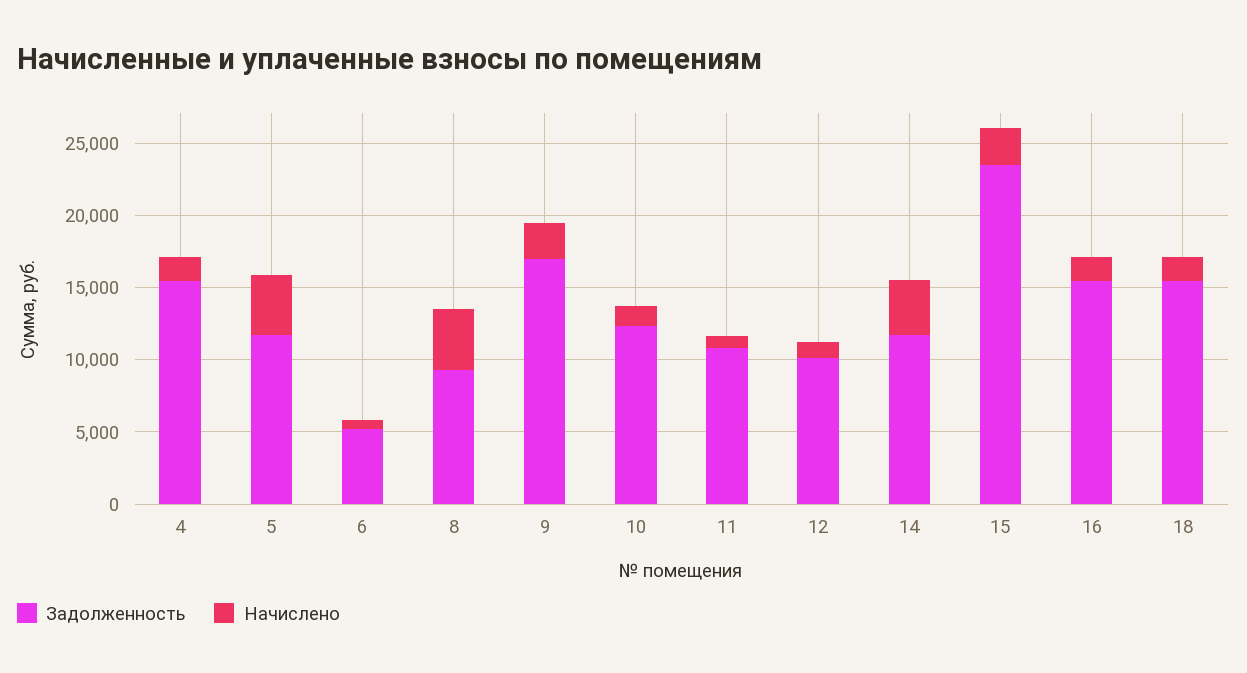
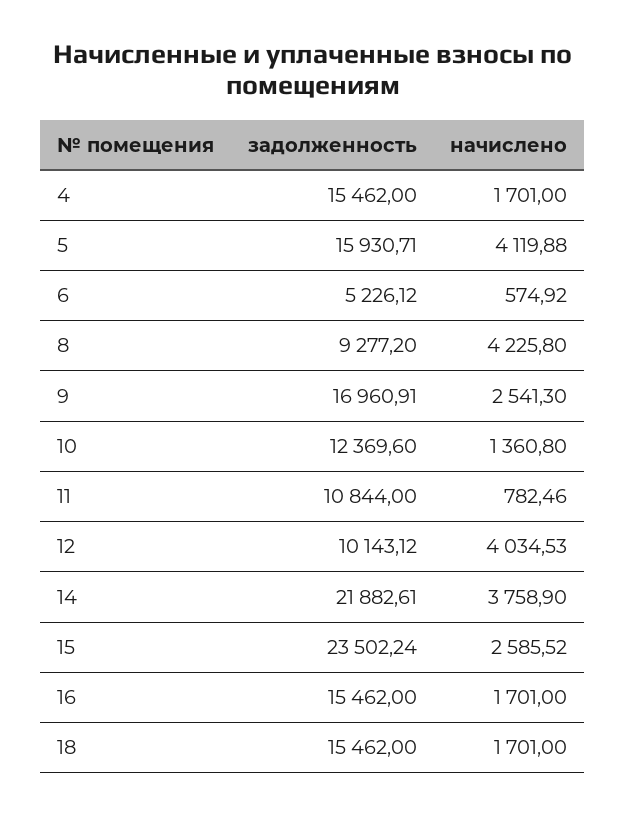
Задолженность, 5: 12000 -> 15930.71
Начислено, 12: 1000 -> 4034.53
Задолженность, 14: 12000 -> 21882.61

